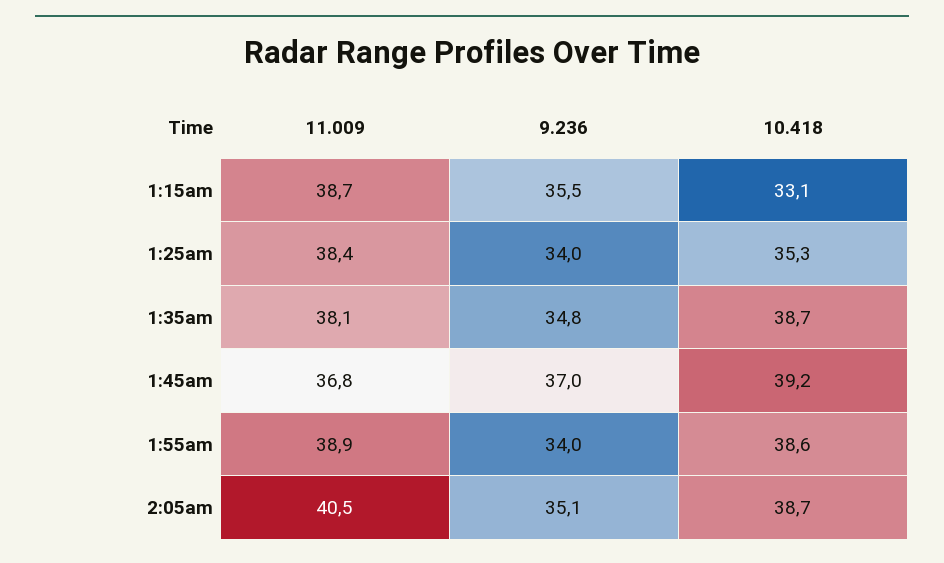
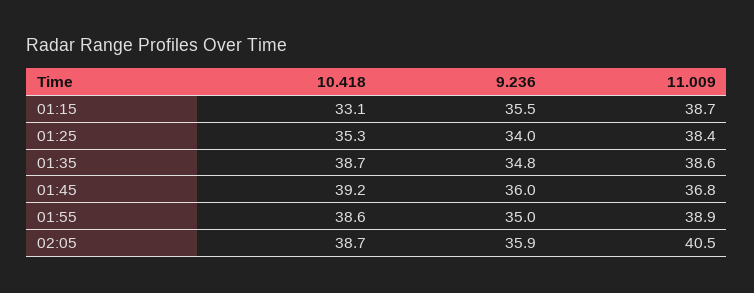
11.009, 1:35am: 38.1 -> 38.6
9.236, 1:45am: 37 -> 36
9.236, 1:55am: 34 -> 35
9.236, 2:05am: 35.1 -> 35.9

